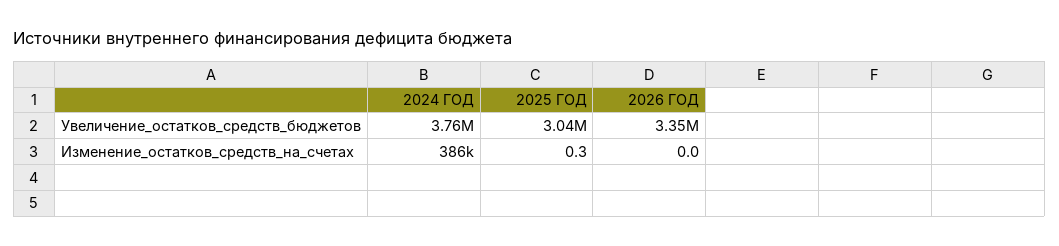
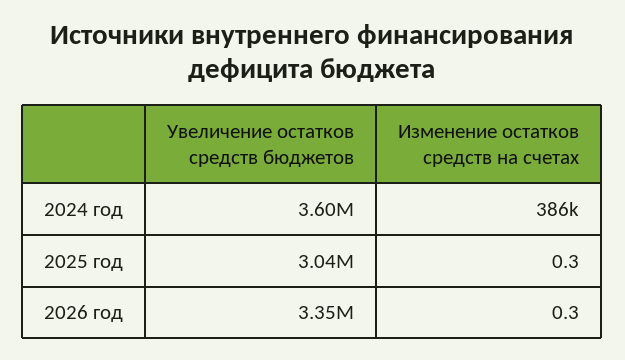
2024 ГОД, Увеличение_остатков_средств_бюджетов: 3760000 -> 3600000
2026 ГОД, Изменение_остатков_средств_на_счетах: 0 -> 0.3

